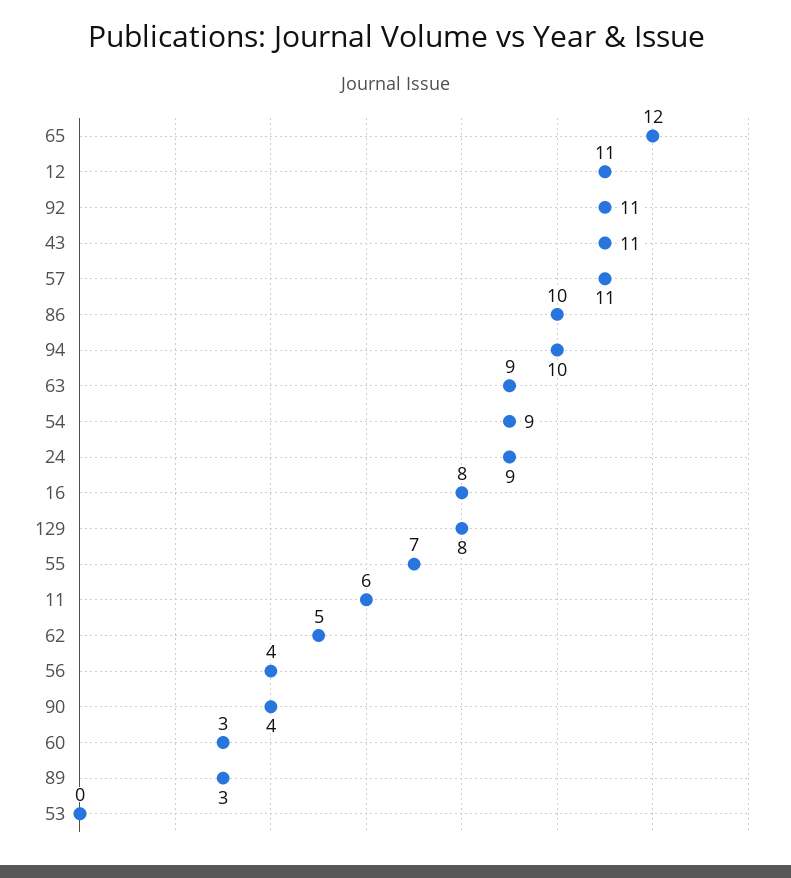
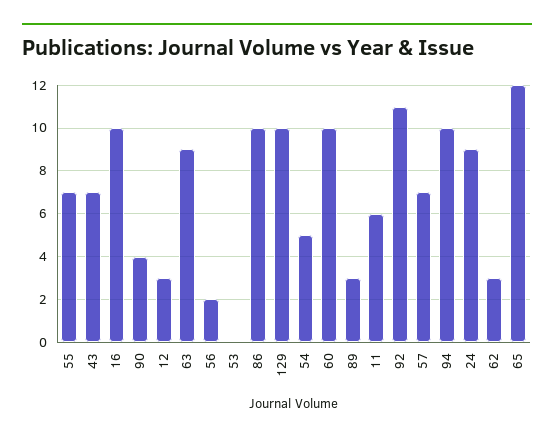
12: 11 -> 3
43: 11 -> 7
57: 11 -> 7
54: 9 -> 5
16: 8 -> 10
129: 8 -> 10
62: 5 -> 3
56: 4 -> 2
60: 3 -> 10

